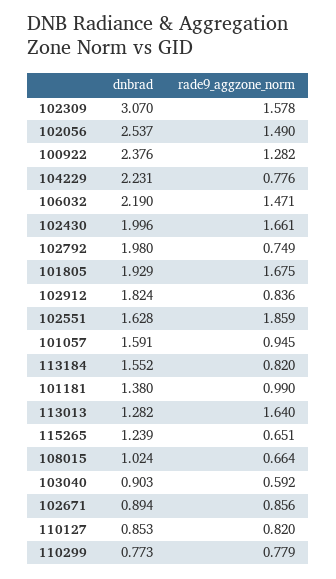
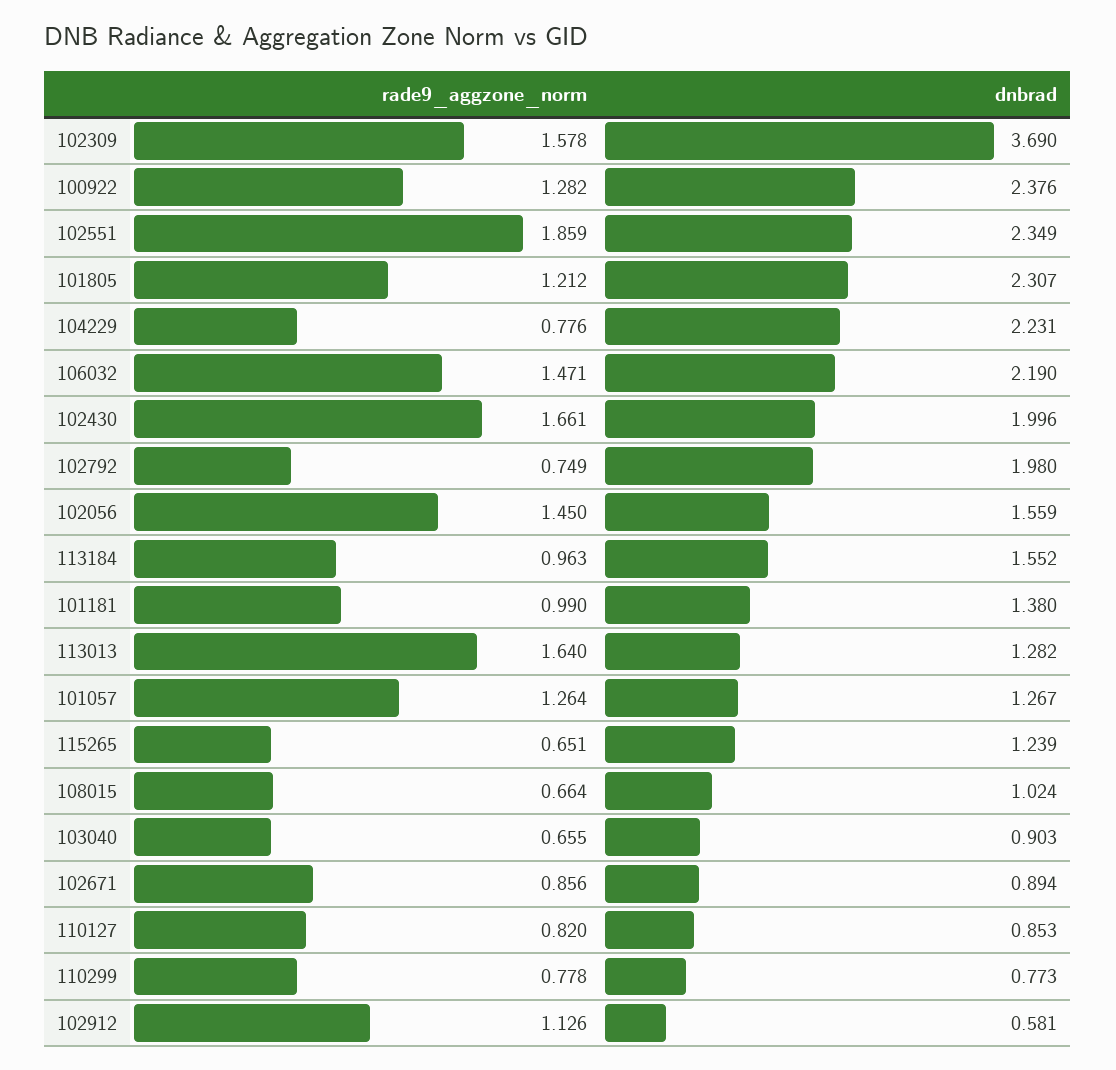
dnbrad, 102309: 3.07 -> 3.69
dnbrad, 102056: 2.537 -> 1.559
rade9_aggzone_norm, 102056: 1.49 -> 1.45
dnbrad, 101805: 1.929 -> 2.307
rade9_aggzone_norm, 101805: 1.675 -> 1.212
dnbrad, 102912: 1.824 -> 0.581
rade9_aggzone_norm, 102912: 0.836 -> 1.126
dnbrad, 102551: 1.628 -> 2.349
dnbrad, 101057: 1.591 -> 1.267
rade9_aggzone_norm, 101057: 0.945 -> 1.264
rade9_aggzone_norm, 113184: 0.82 -> 0.963
rade9_aggzone_norm, 103040: 0.592 -> 0.655
rade9_aggzone_norm, 110299: 0.779 -> 0.778

